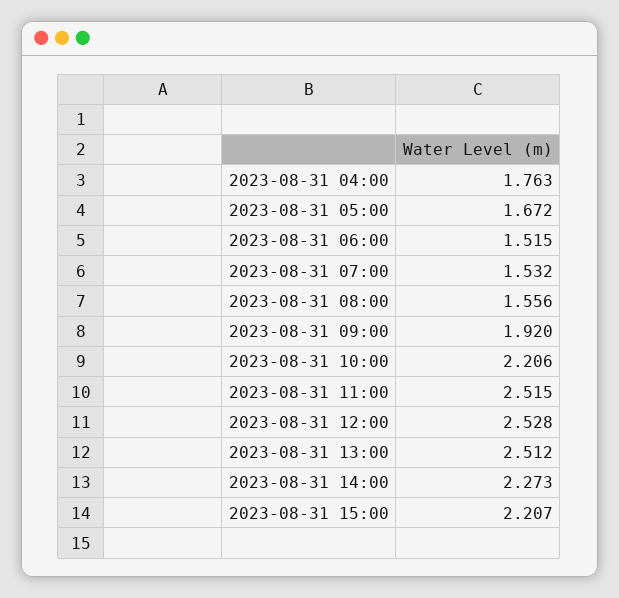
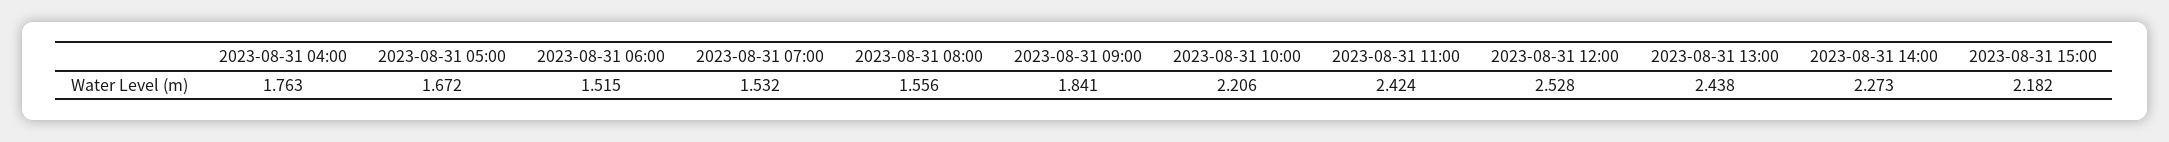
2023-08-31 09:00: 1.92 -> 1.841
2023-08-31 11:00: 2.515 -> 2.424
2023-08-31 13:00: 2.512 -> 2.438
2023-08-31 15:00: 2.207 -> 2.182

